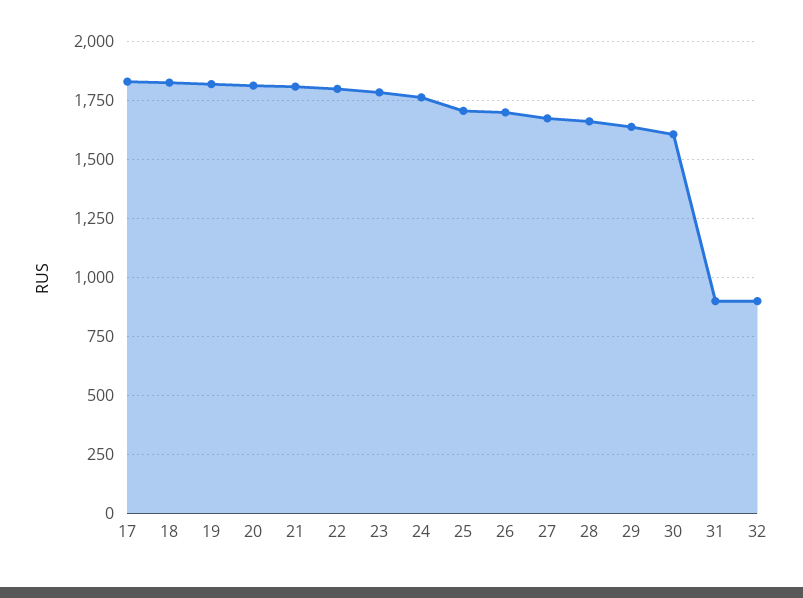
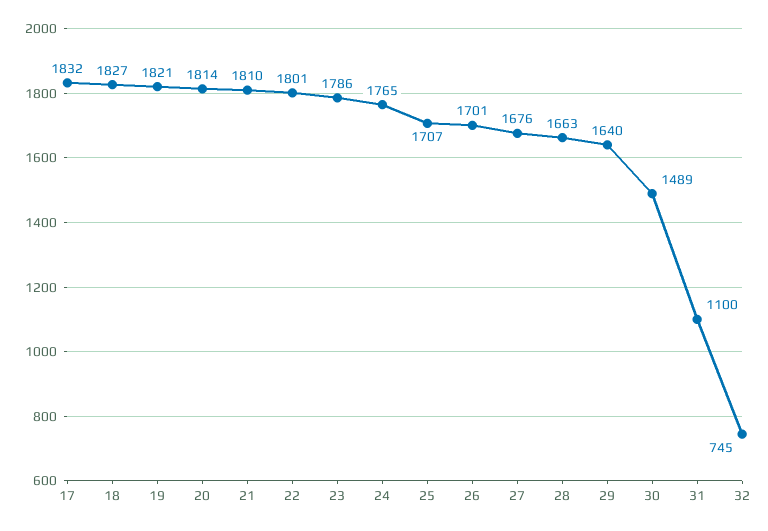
30: 1600 -> 1489
31: 900 -> 1100
32: 900 -> 745

